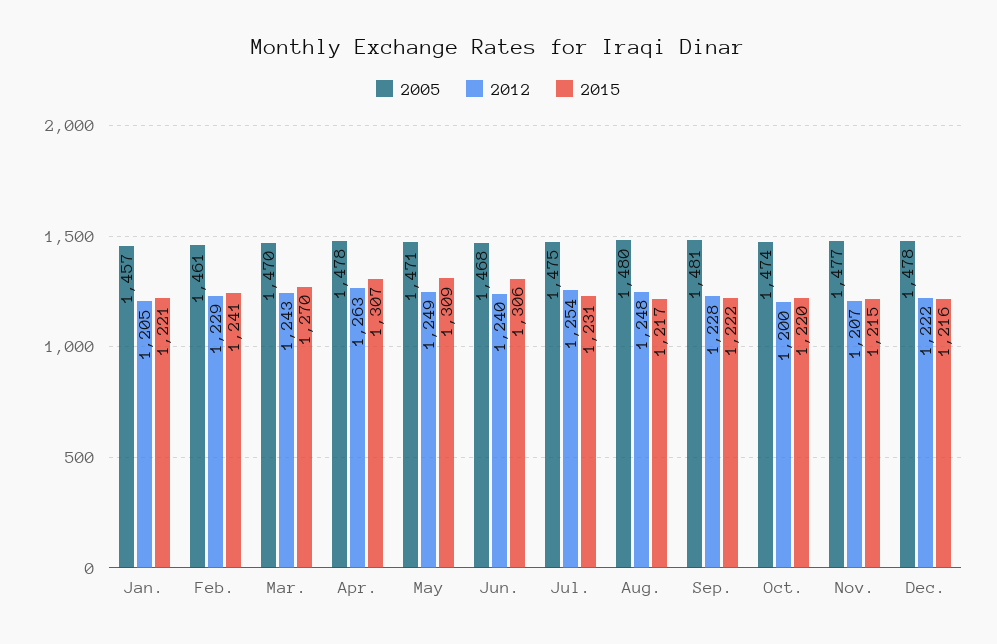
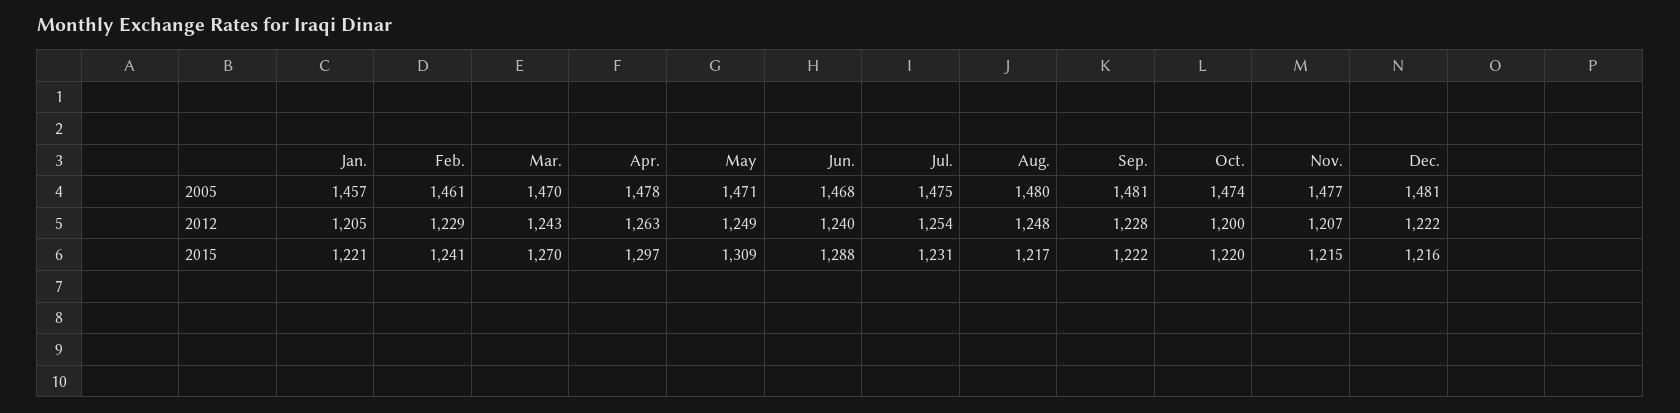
2015, Apr.: 1307 -> 1297
2015, Jun.: 1306 -> 1288
2005, Dec.: 1478 -> 1481

